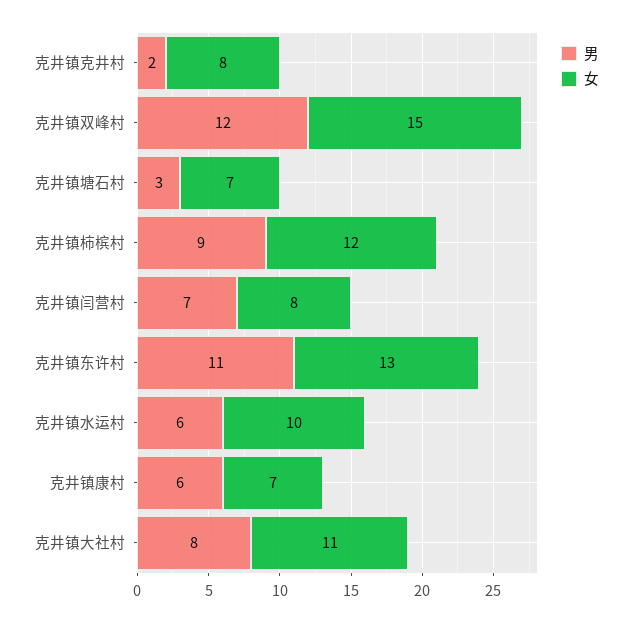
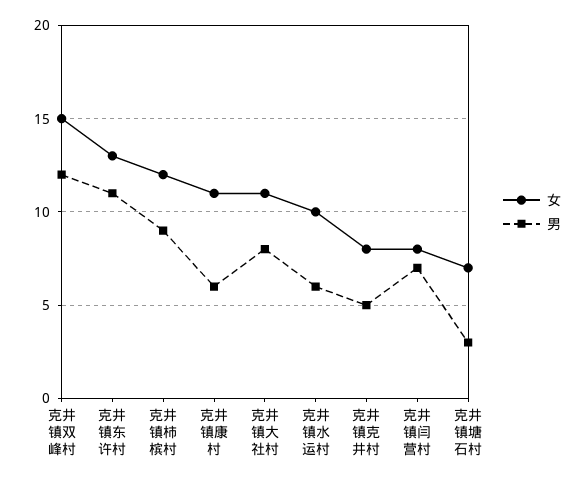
男, 克井镇克井村: 2 -> 5
女, 克井镇康村: 7 -> 11

